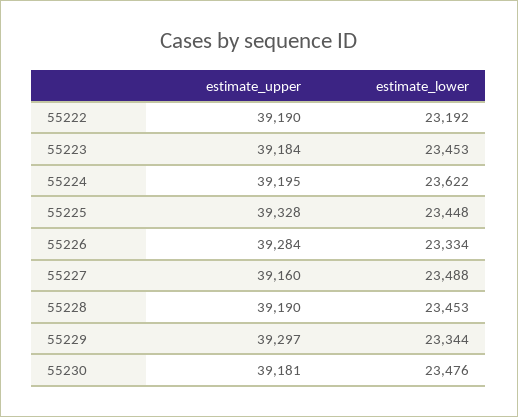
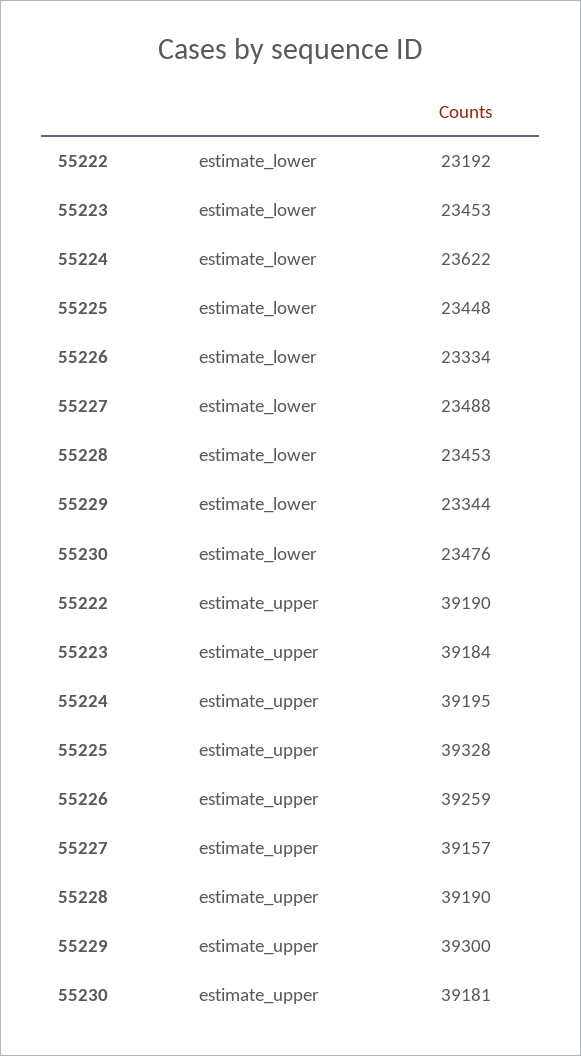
estimate_upper, 55226: 39284 -> 39259
estimate_upper, 55227: 39160 -> 39157
estimate_upper, 55229: 39297 -> 39300

